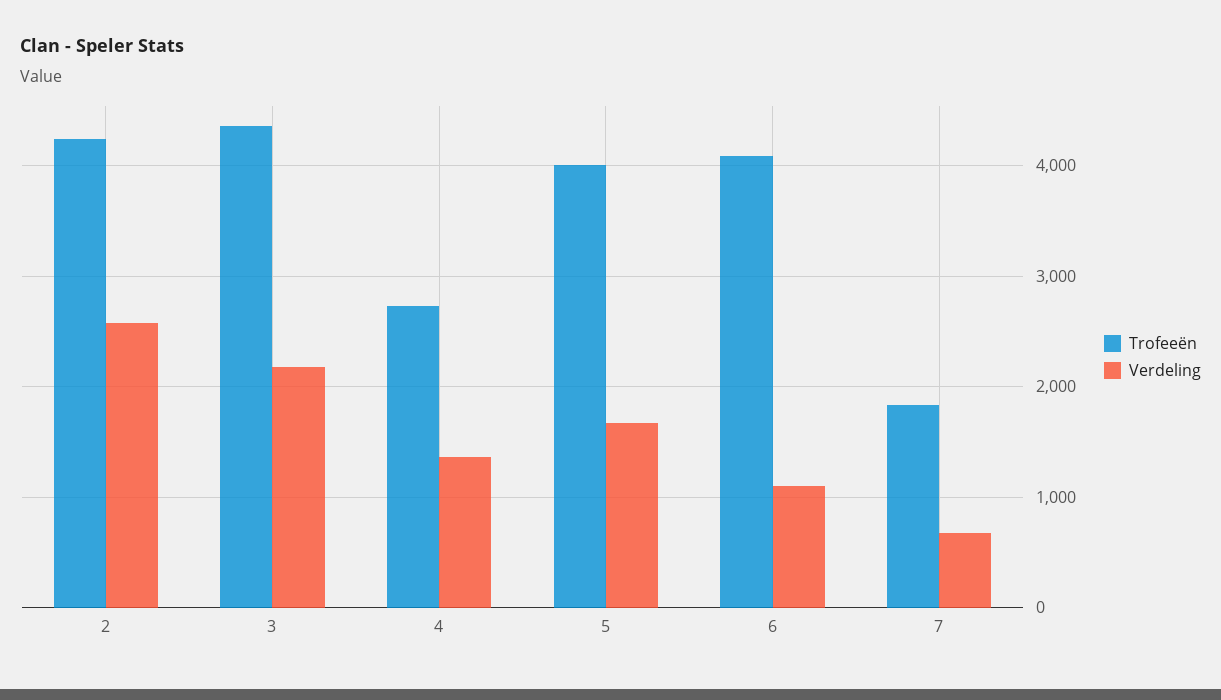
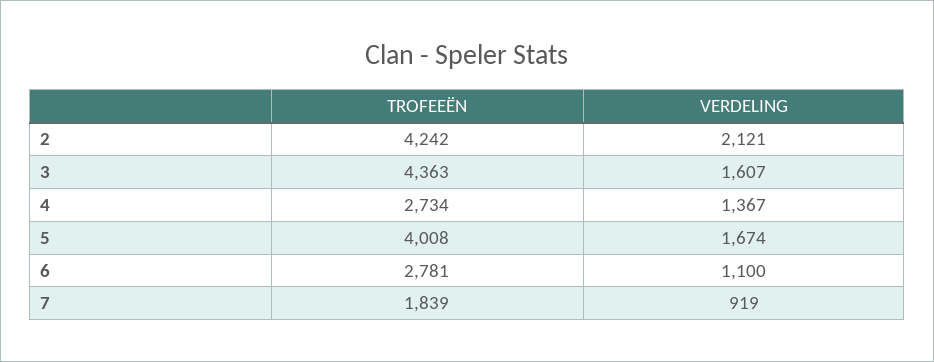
Verdeling, 2: 2600 -> 2121
Verdeling, 3: 2200 -> 1607
Trofeeën, 6: 4100 -> 2781
Verdeling, 7: 700 -> 919

